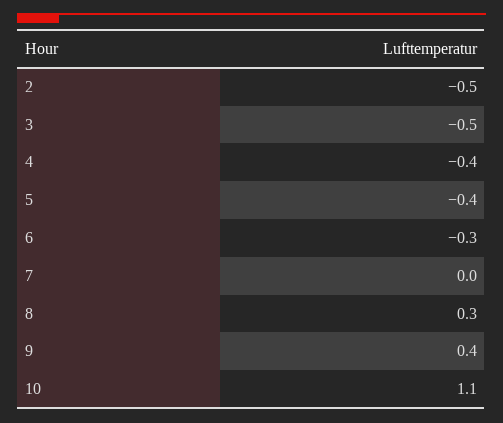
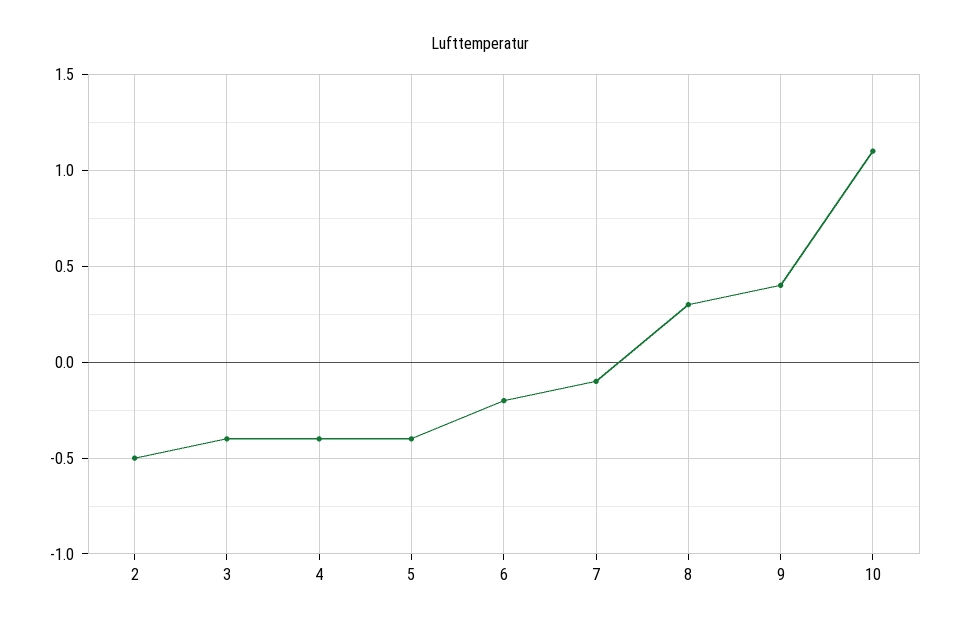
3: -0.5 -> -0.4
6: -0.3 -> -0.2
7: 0 -> -0.1

